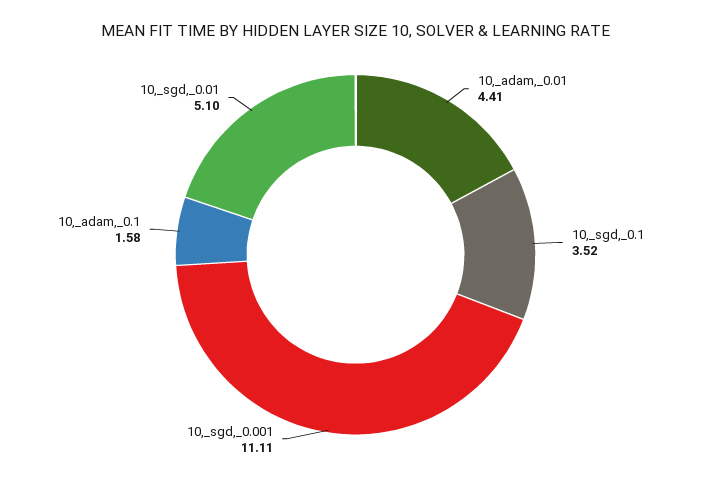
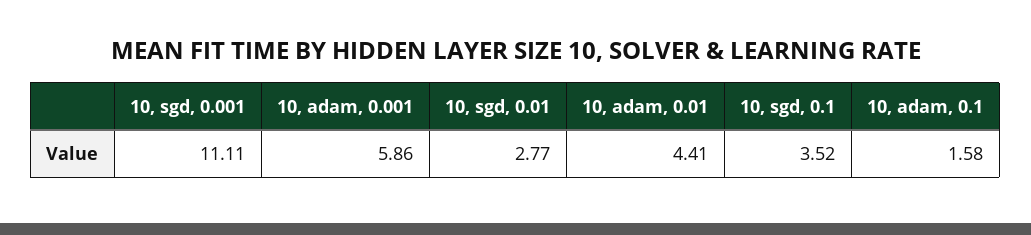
10,_sgd,_0.01: 5.1 -> 2.77
10, adam, 0.001: none -> 5.86

